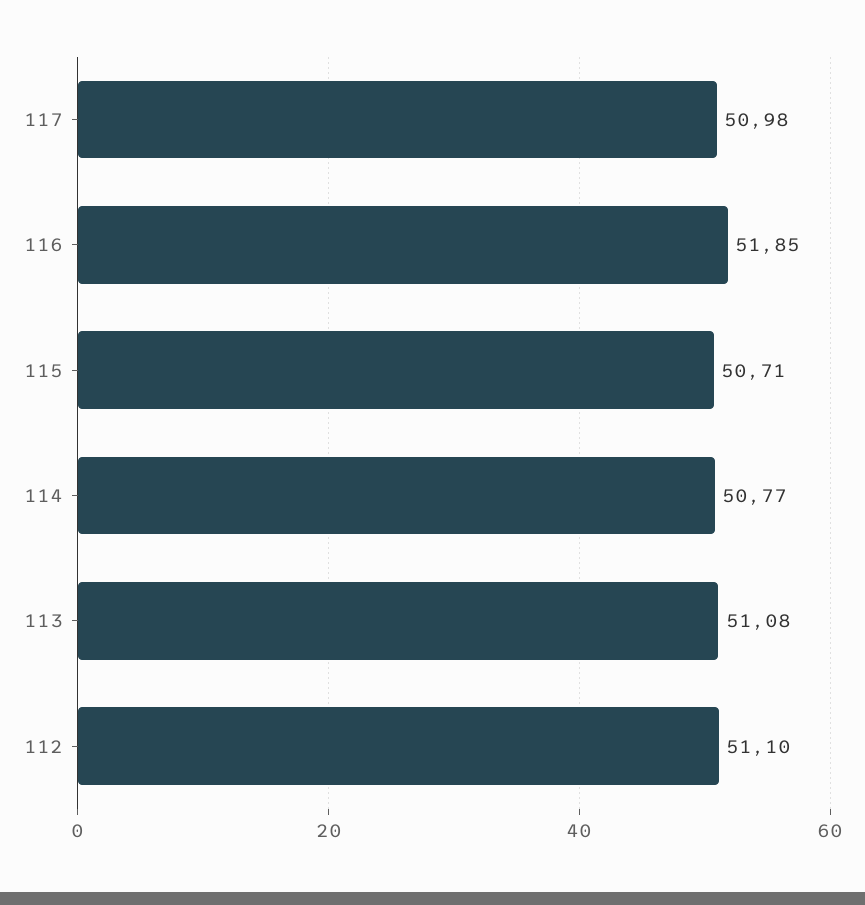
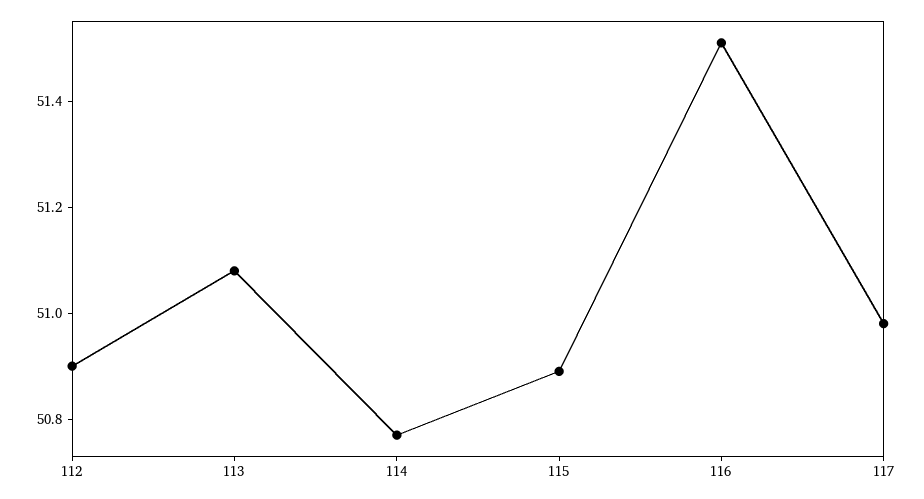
116: 51.85 -> 51.5
115: 50.71 -> 50.9
112: 51.1 -> 50.9

